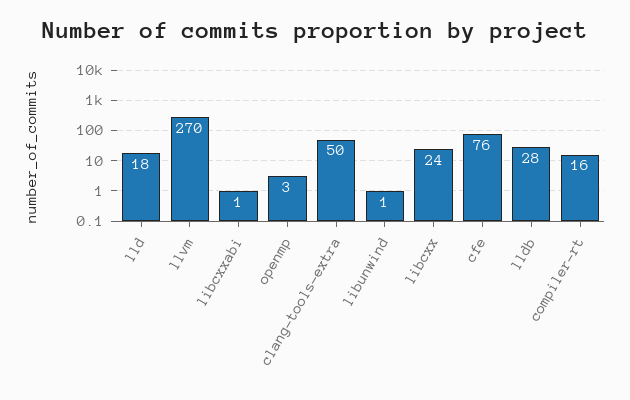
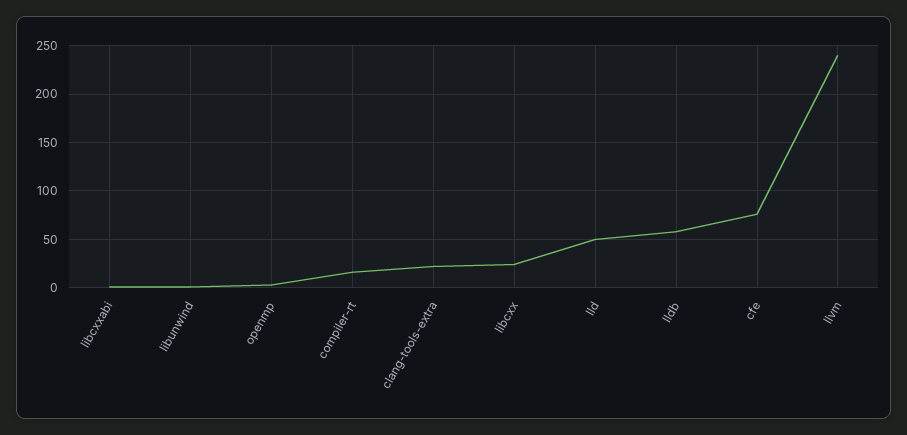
lld: 18 -> 50
llvm: 270 -> 240
clang-tools-extra: 50 -> 20
lldb: 28 -> 60

